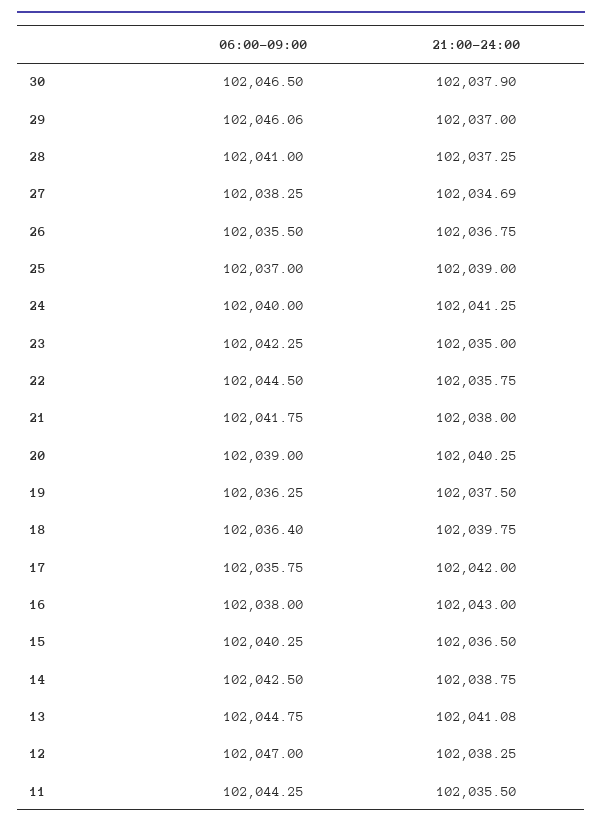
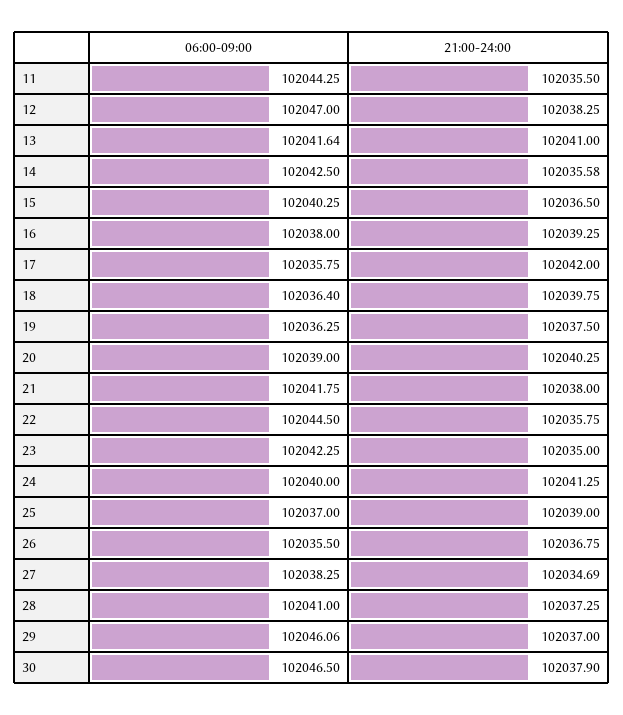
21:00-24:00, 16: 102043 -> 102039.25
21:00-24:00, 14: 102038.75 -> 102035.58
06:00-09:00, 13: 102044.75 -> 102041.64
21:00-24:00, 13: 102041.08 -> 102041

